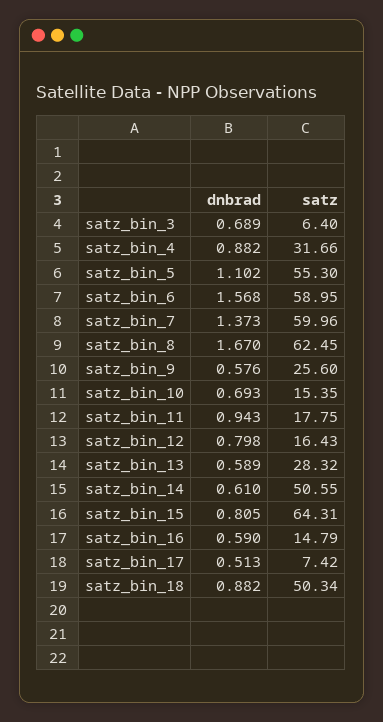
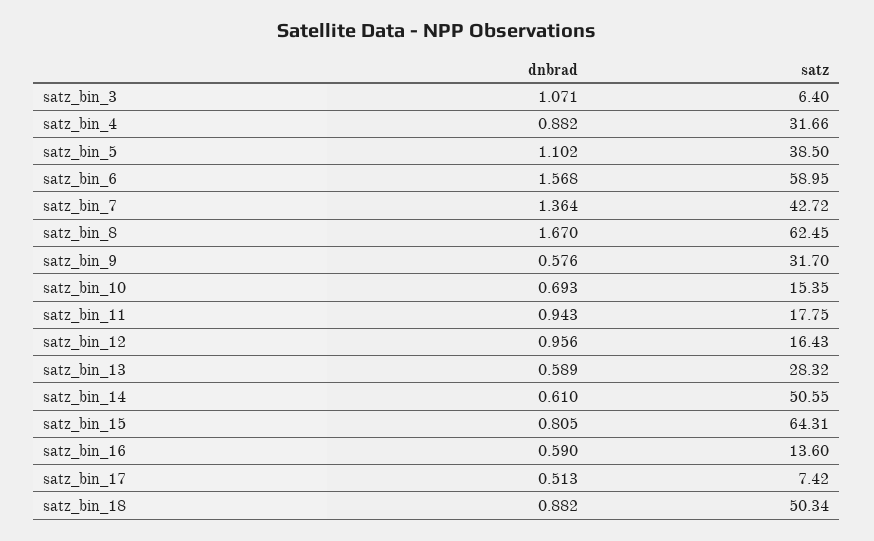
dnbrad, satz_bin_3: 0.689 -> 1.071
satz, satz_bin_5: 55.3 -> 38.5
dnbrad, satz_bin_7: 1.373 -> 1.364
satz, satz_bin_7: 59.96 -> 42.72
satz, satz_bin_9: 25.6 -> 31.7
dnbrad, satz_bin_12: 0.798 -> 0.956
satz, satz_bin_16: 14.79 -> 13.6

